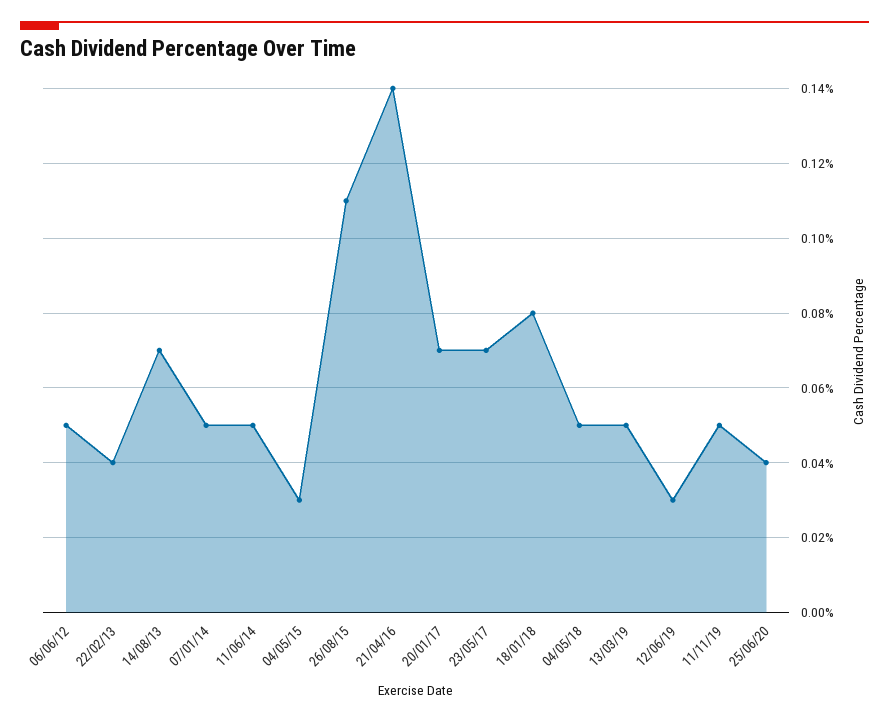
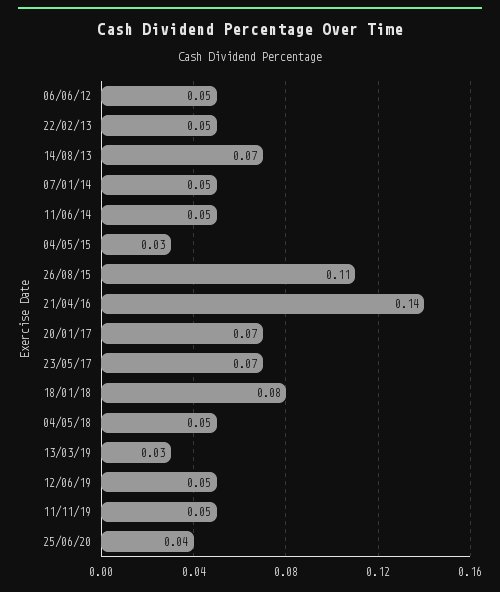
22/02/13: 0.04 -> 0.05
13/03/19: 0.05 -> 0.03
12/06/19: 0.03 -> 0.05

